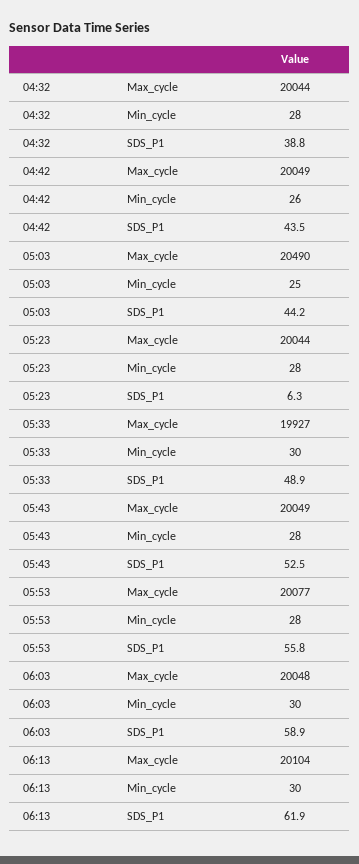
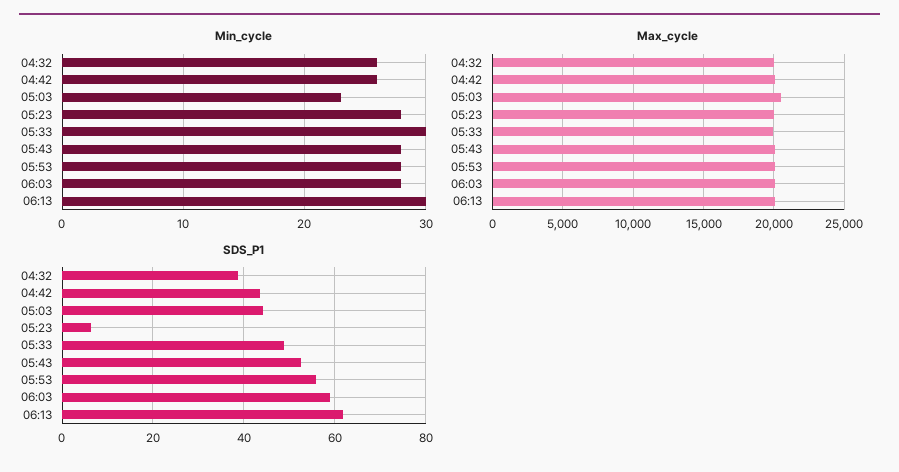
Min_cycle, 04:32: 28 -> 26
Min_cycle, 05:03: 25 -> 23
Min_cycle, 06:03: 30 -> 28

